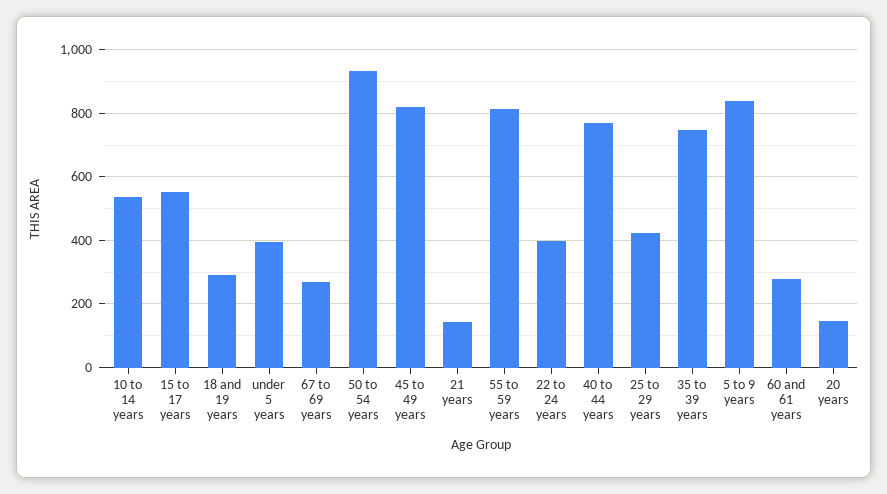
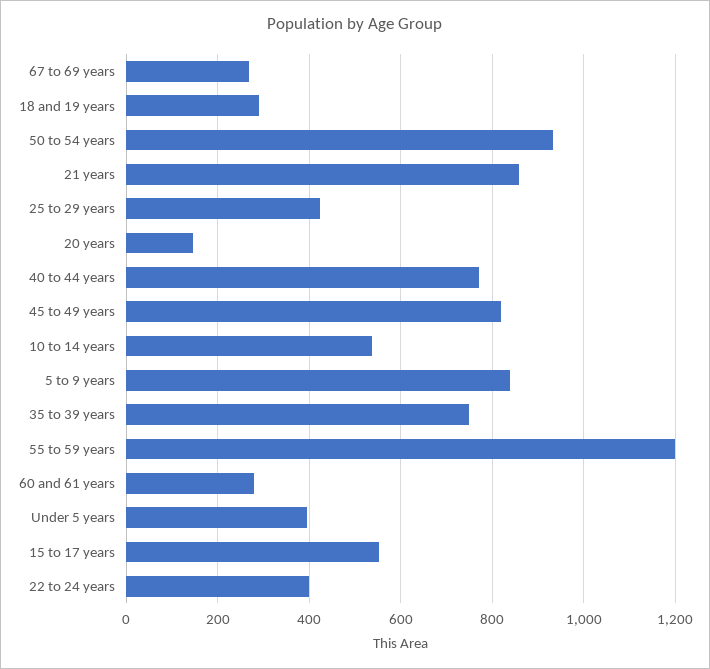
21 years: 140 -> 860
55 to 59 years: 820 -> 1200

